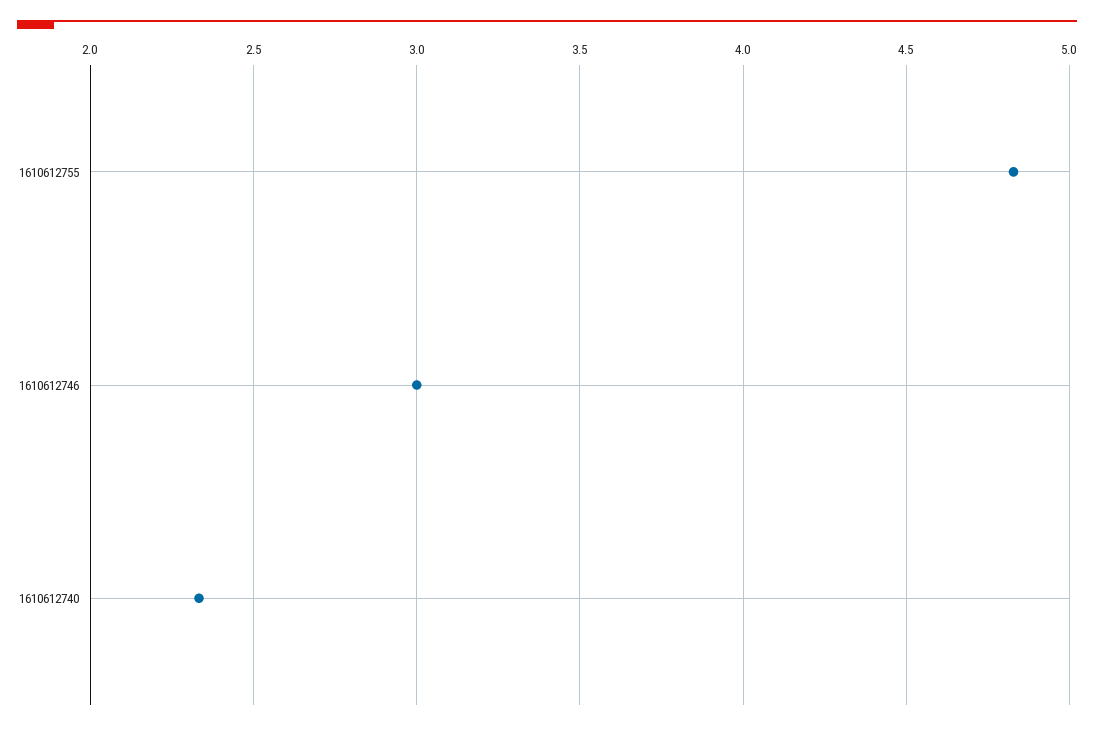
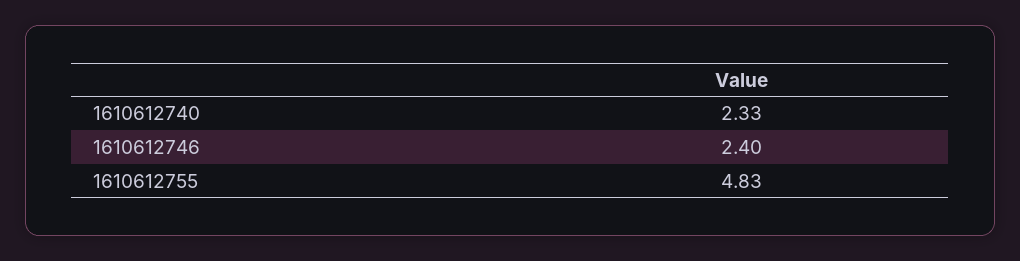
1610612746: 3 -> 2.4

